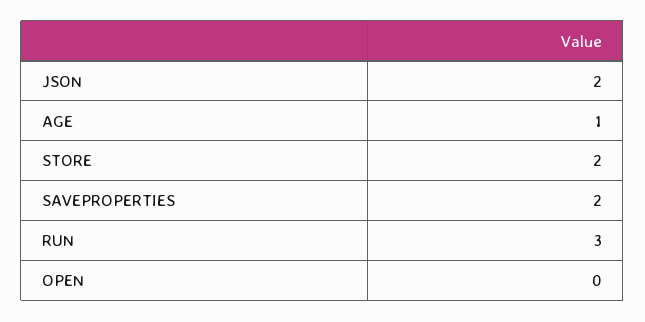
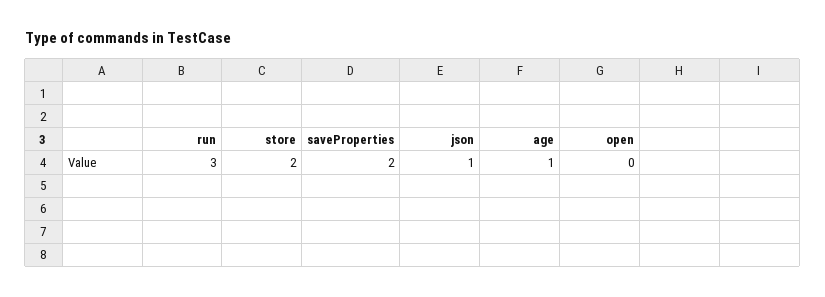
JSON: 2 -> 1

